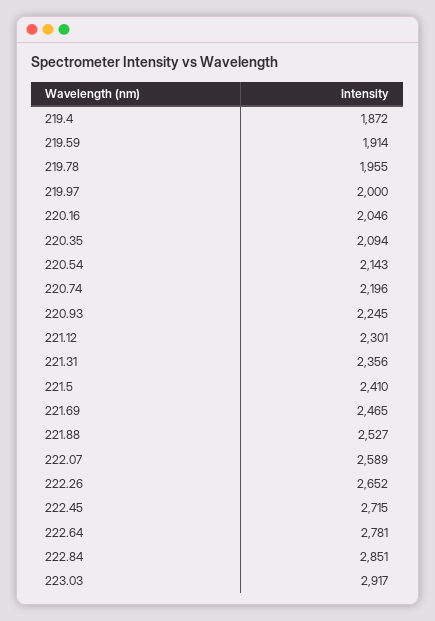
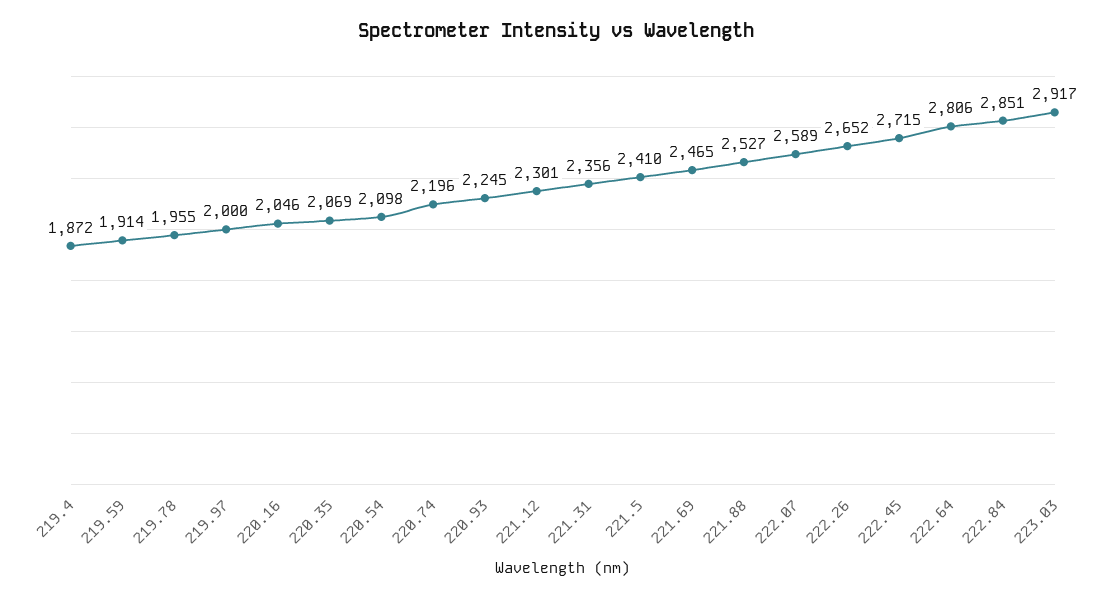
220.35: 2094 -> 2069
220.54: 2143 -> 2098
222.64: 2781 -> 2806

